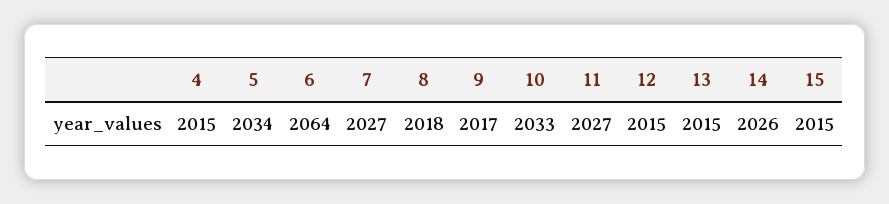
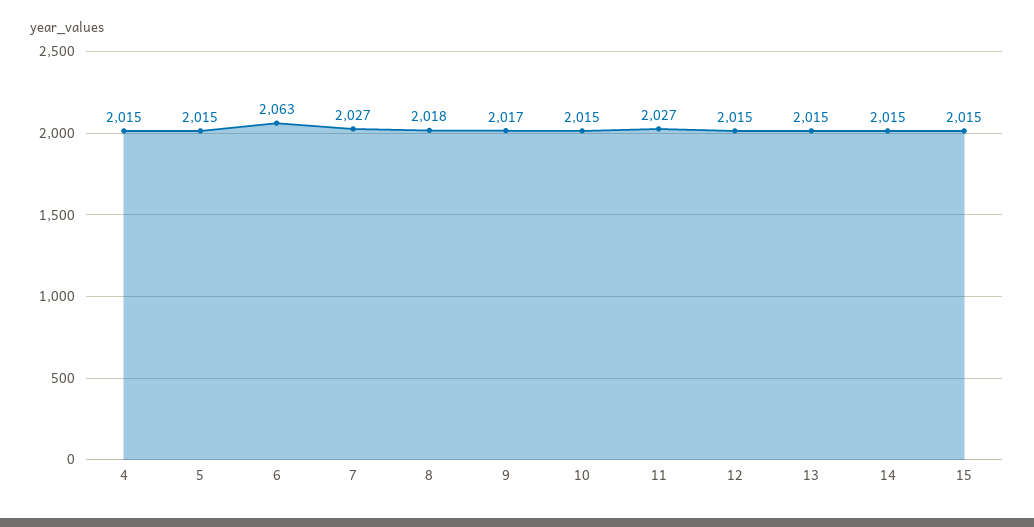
5: 2034 -> 2015
6: 2064 -> 2063
10: 2033 -> 2015
14: 2026 -> 2015

